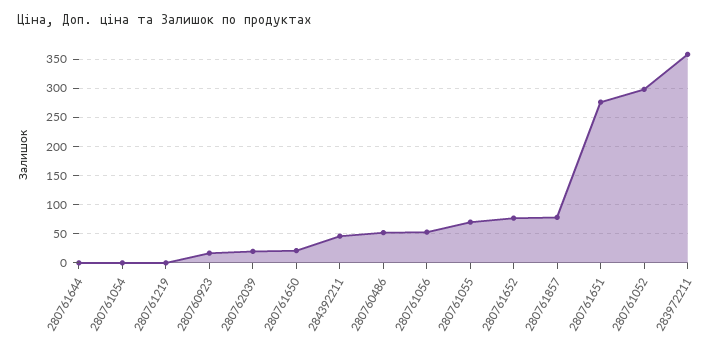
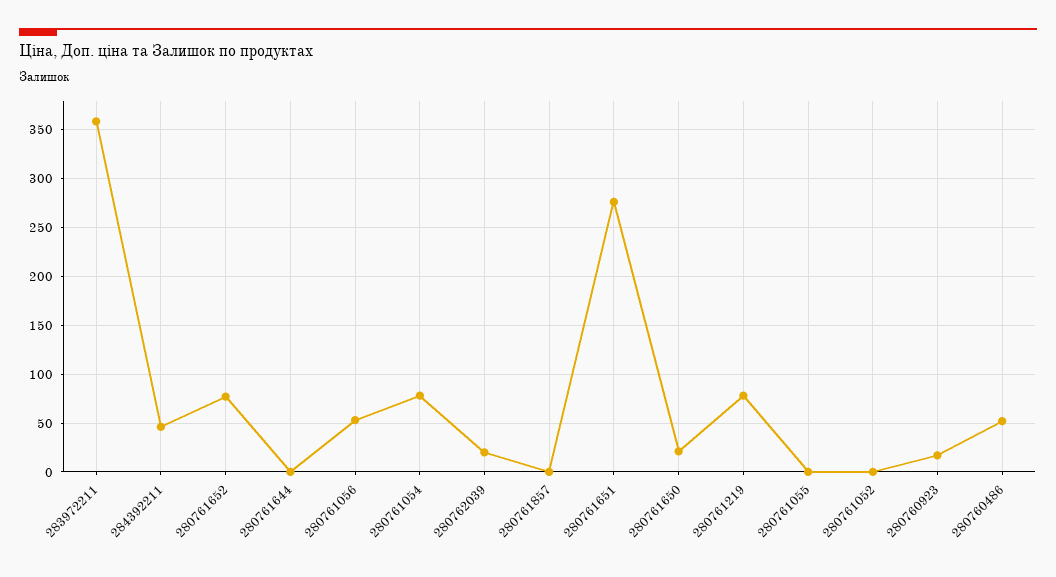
280761054: 0 -> 80
280761219: 0 -> 80
280761055: 75 -> 0
280761857: 75 -> 0
280761052: 300 -> 0

